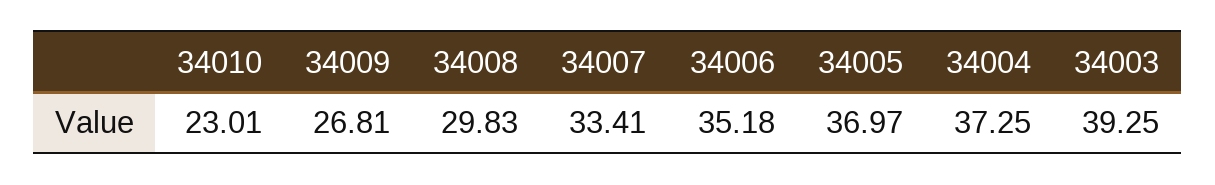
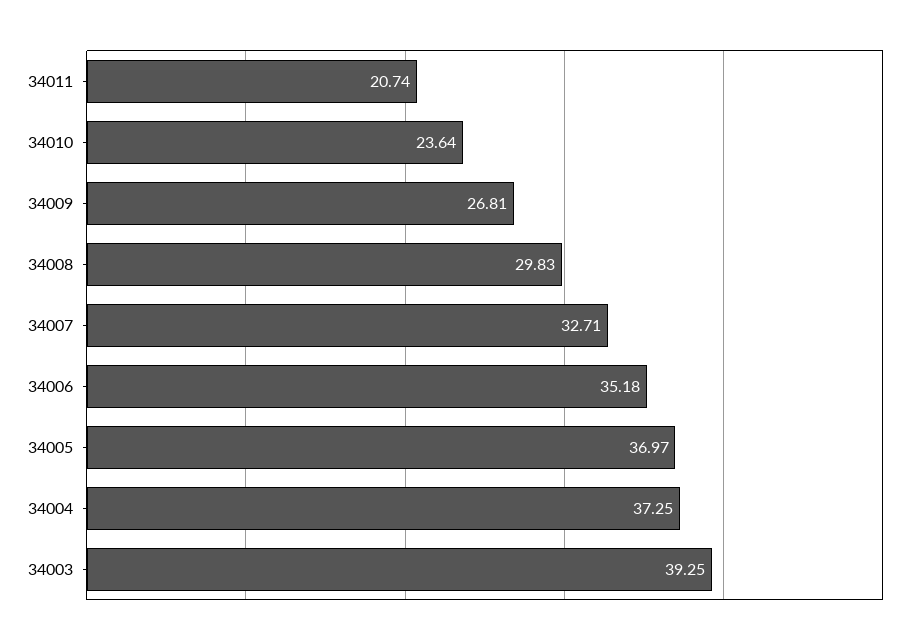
34010: 23.01 -> 23.64
34007: 33.41 -> 32.71
34011: none -> 20.74

